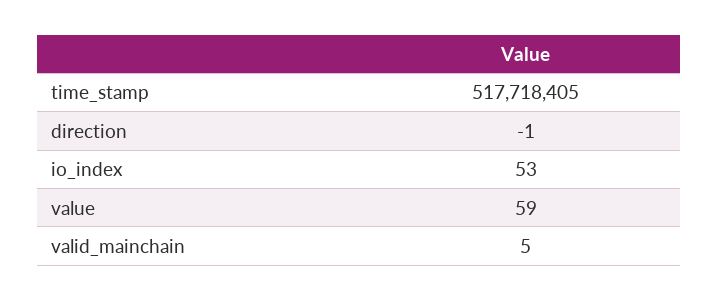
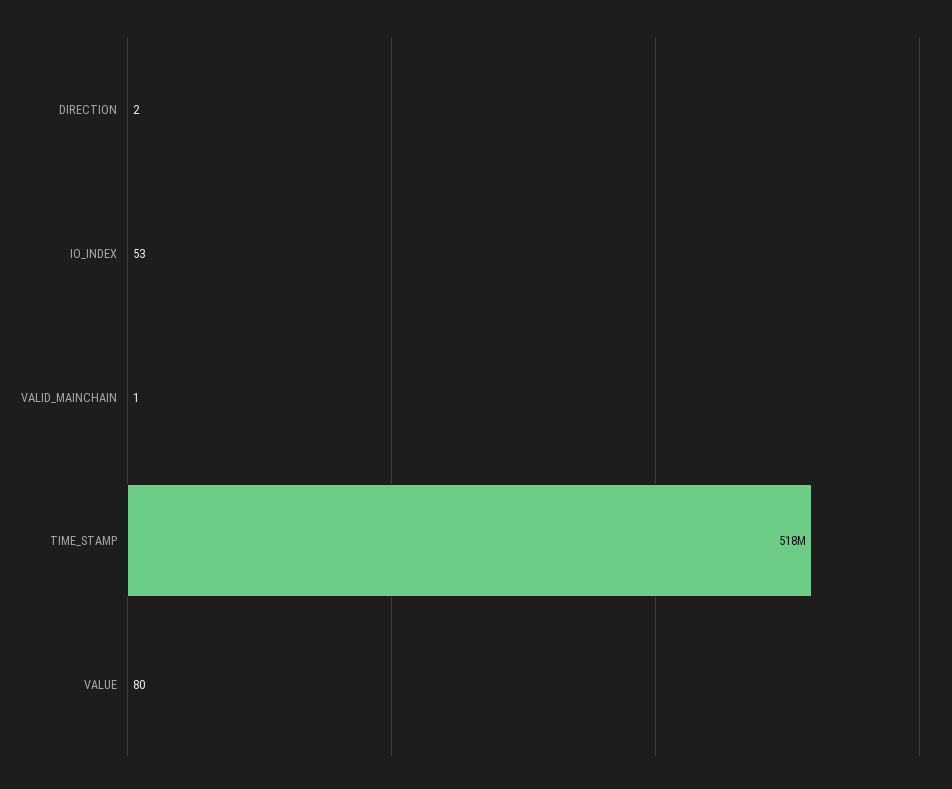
direction: -1 -> 2
value: 59 -> 80
valid_mainchain: 5 -> 1

